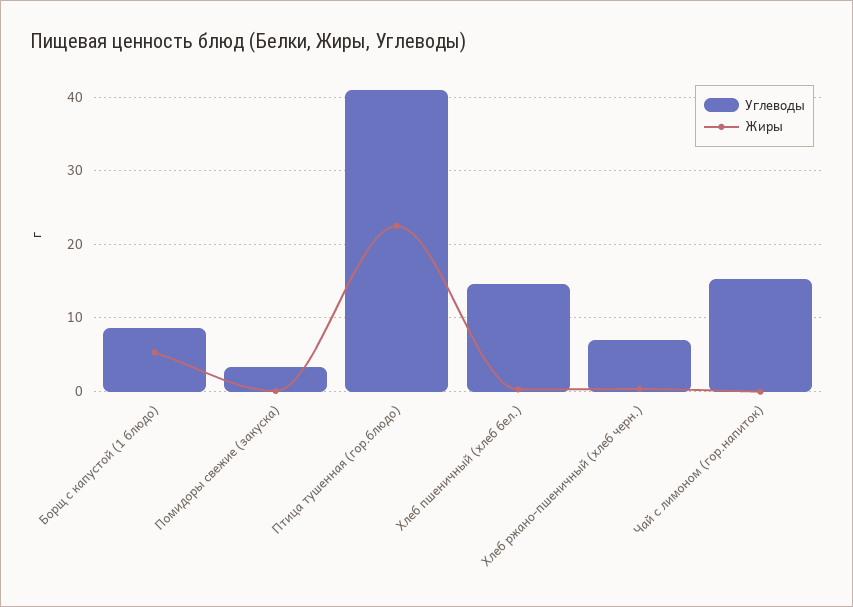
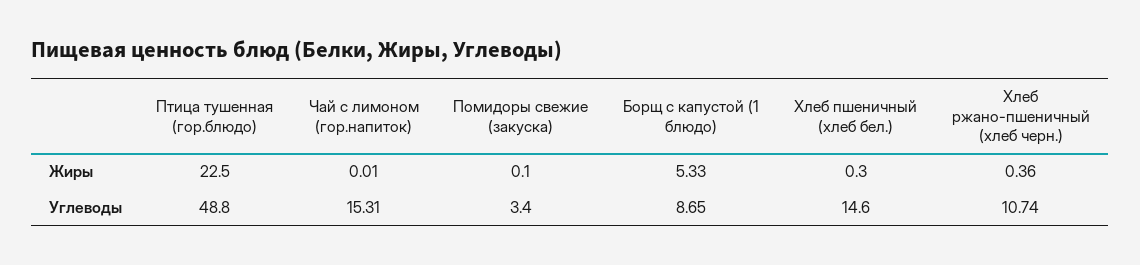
Углеводы, Птица тушенная (гор.блюдо): 41 -> 48.8
Углеводы, Хлеб ржано-пшеничный (хлеб черн.): 7 -> 10.74

